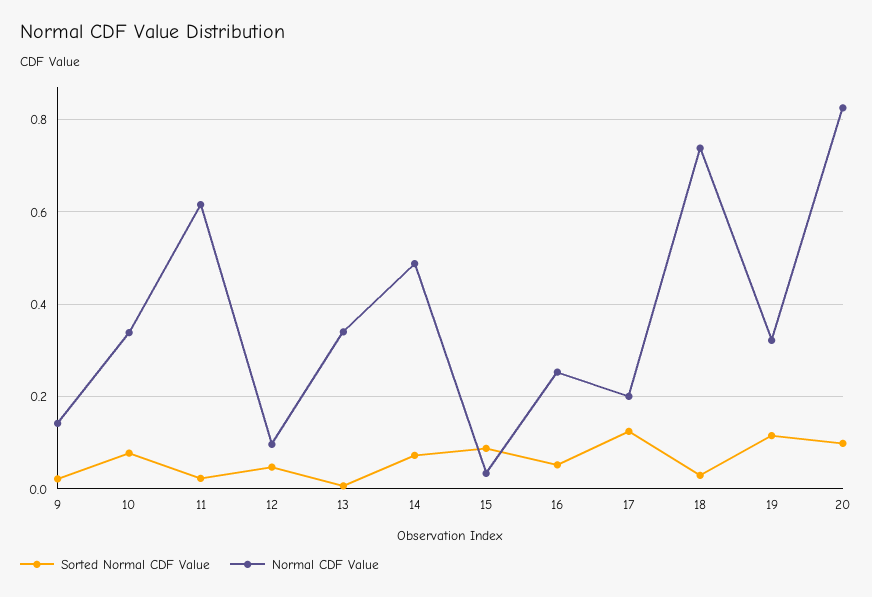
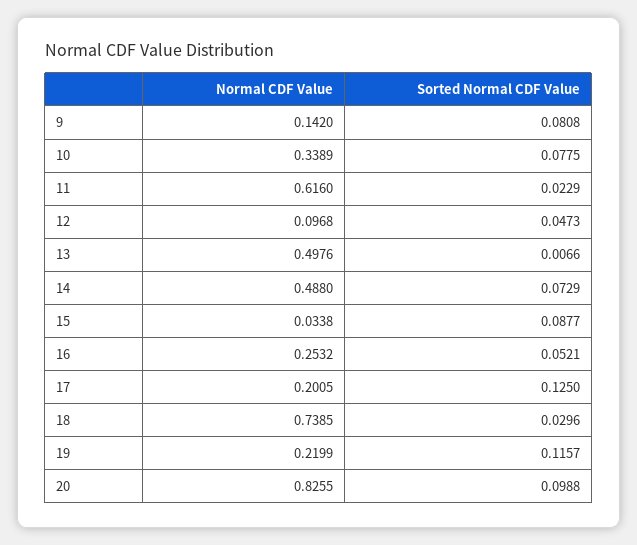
Sorted Normal CDF Value, 9: 0.02 -> 0.0808
Normal CDF Value, 13: 0.34 -> 0.4976
Normal CDF Value, 19: 0.32 -> 0.2199

